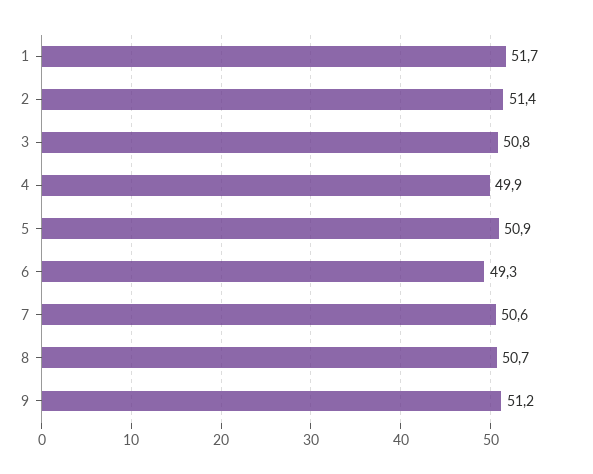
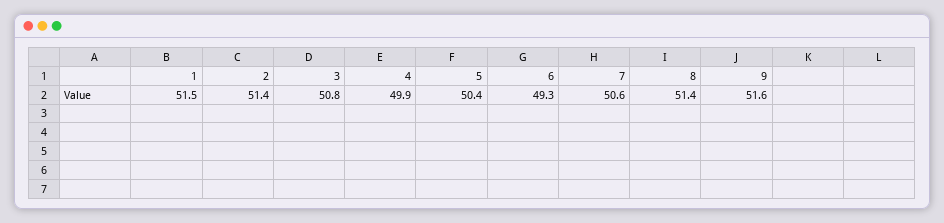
1: 51.7 -> 51.5
5: 50.9 -> 50.4
8: 50.7 -> 51.4
9: 51.2 -> 51.6

